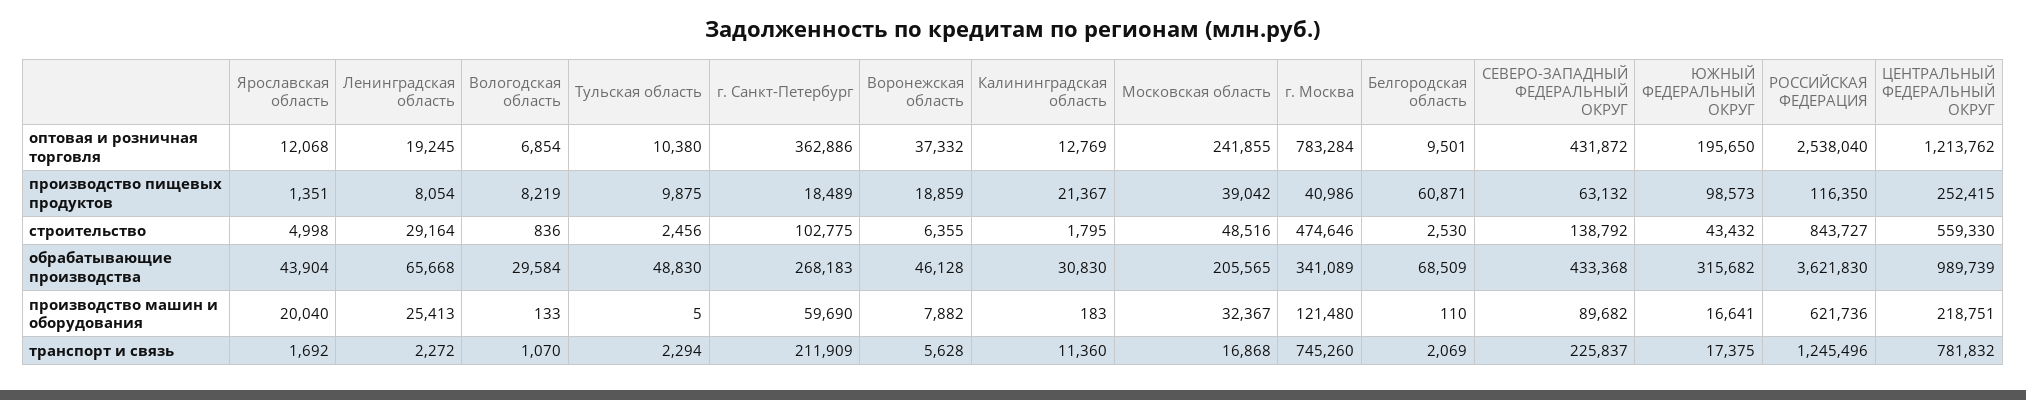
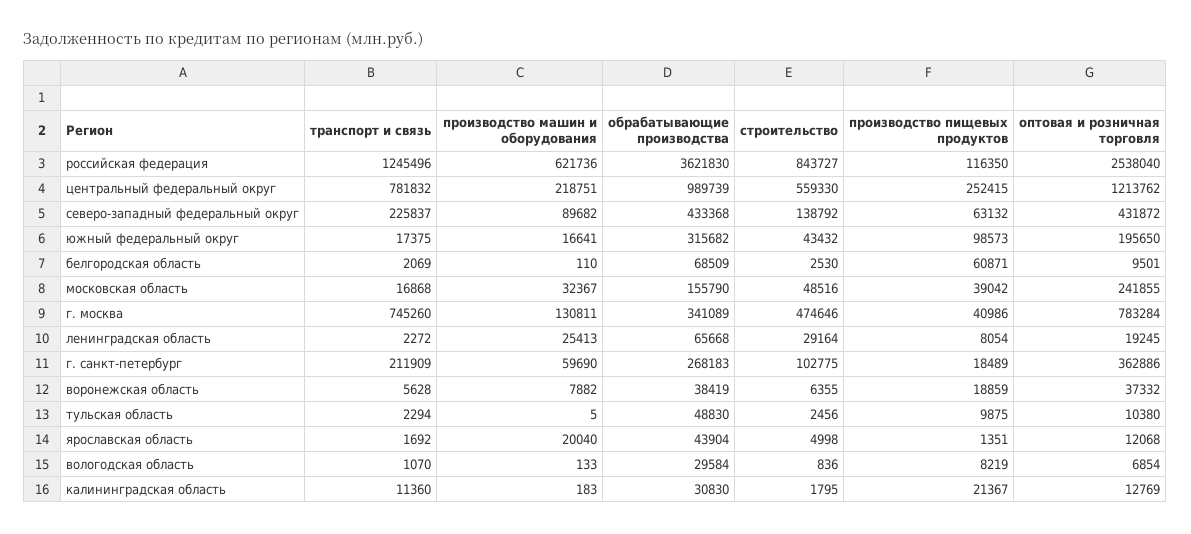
Воронежская область, обрабатывающие производства: 46128 -> 38419
Московская область, обрабатывающие производства: 205565 -> 155790
г. Москва, производство машин и оборудования: 121480 -> 130811

